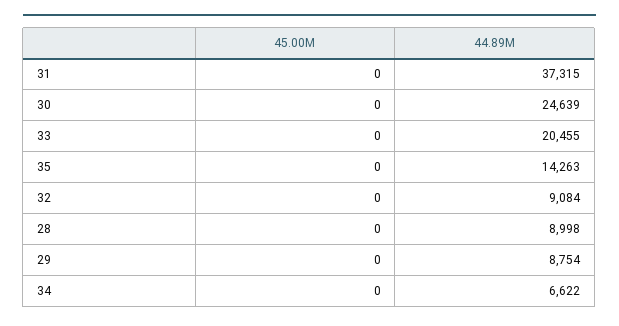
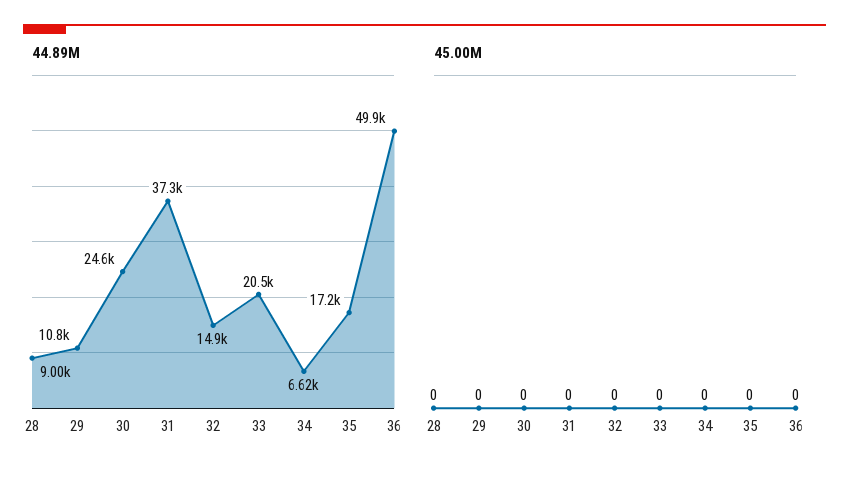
44.89M, 35: 14263 -> 17200
44.89M, 32: 9084 -> 14900
44.89M, 29: 8754 -> 10800
44.89M, 36: none -> 49900
45.00M, 36: none -> 0

